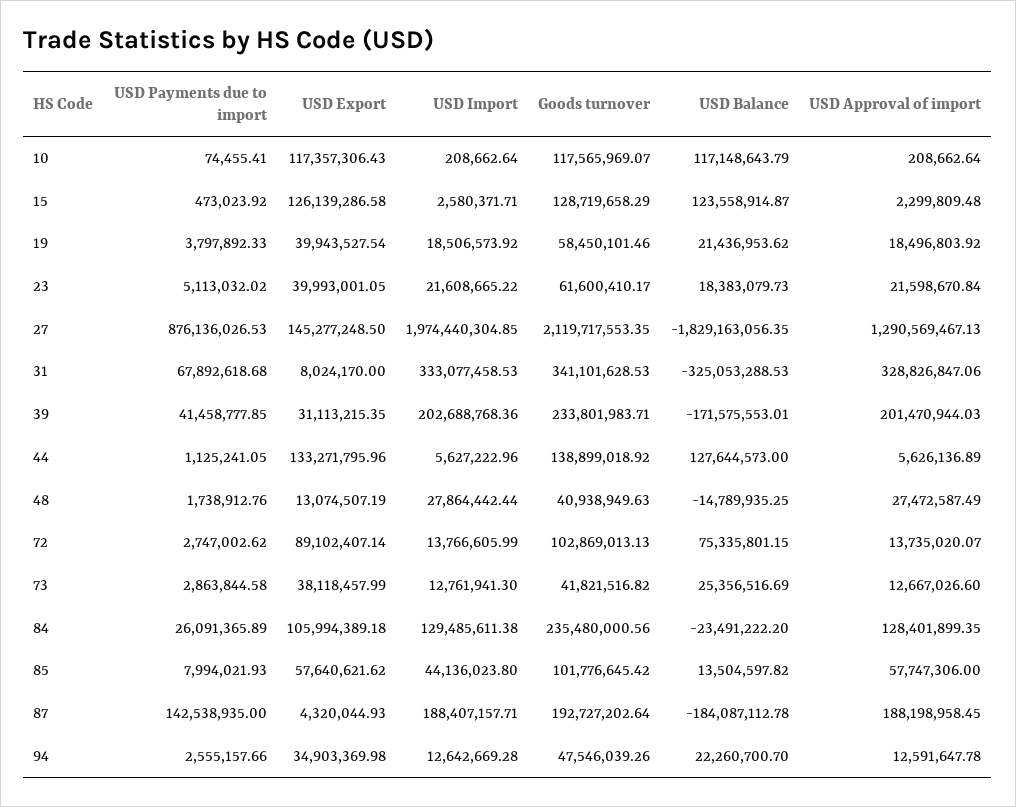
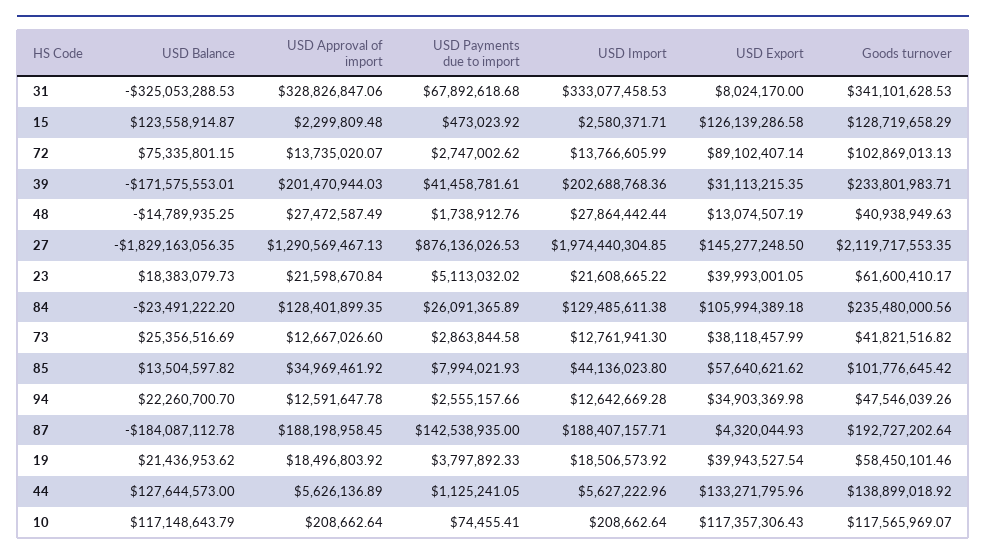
USD Payments due to import, 39: 41458777.85 -> 41458781.61
USD Approval of import, 85: 57747306 -> 34969461.92

